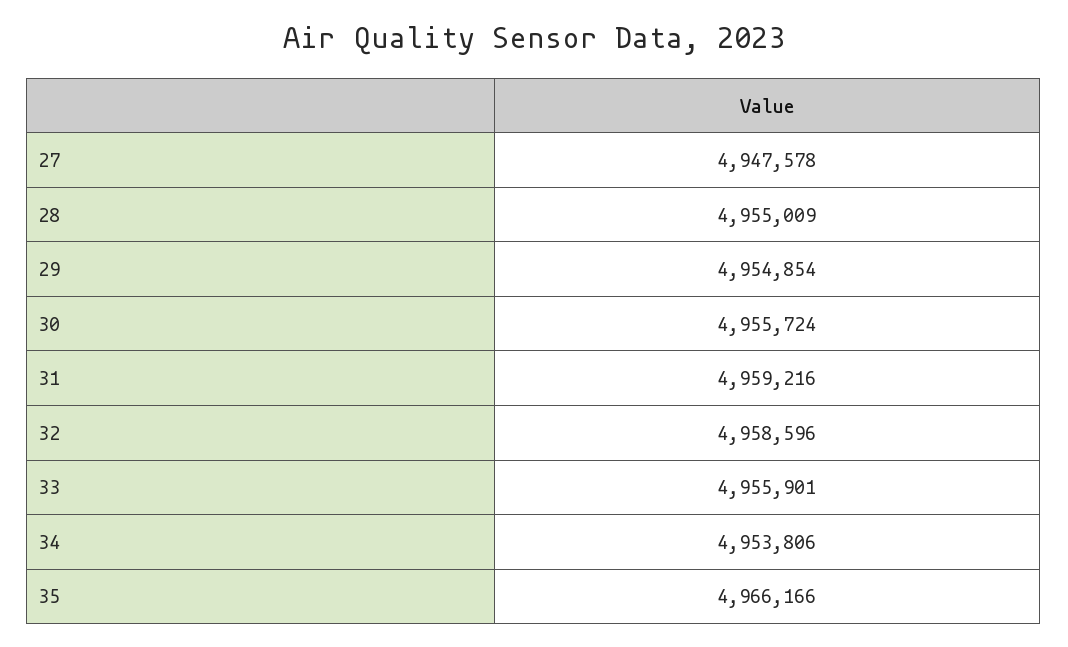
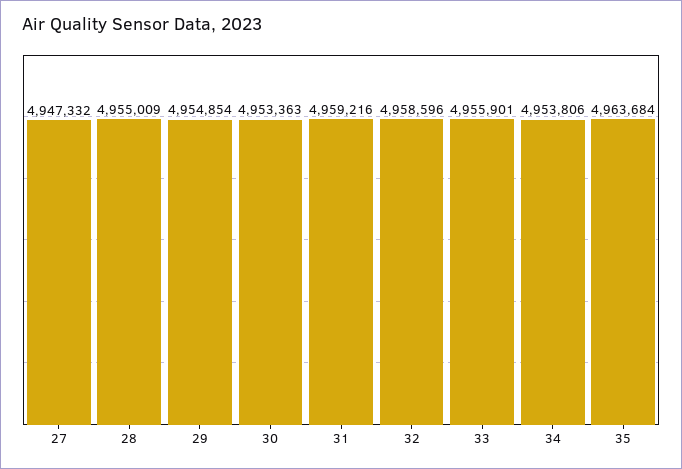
27: 4947578 -> 4947332
30: 4955724 -> 4953363
35: 4966166 -> 4963684

